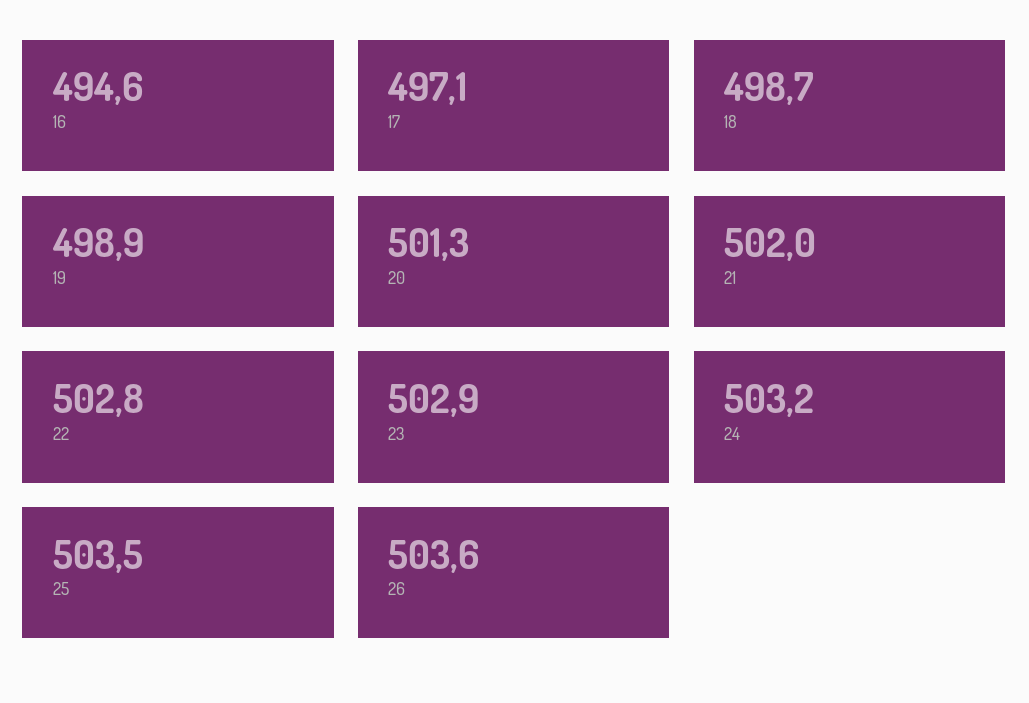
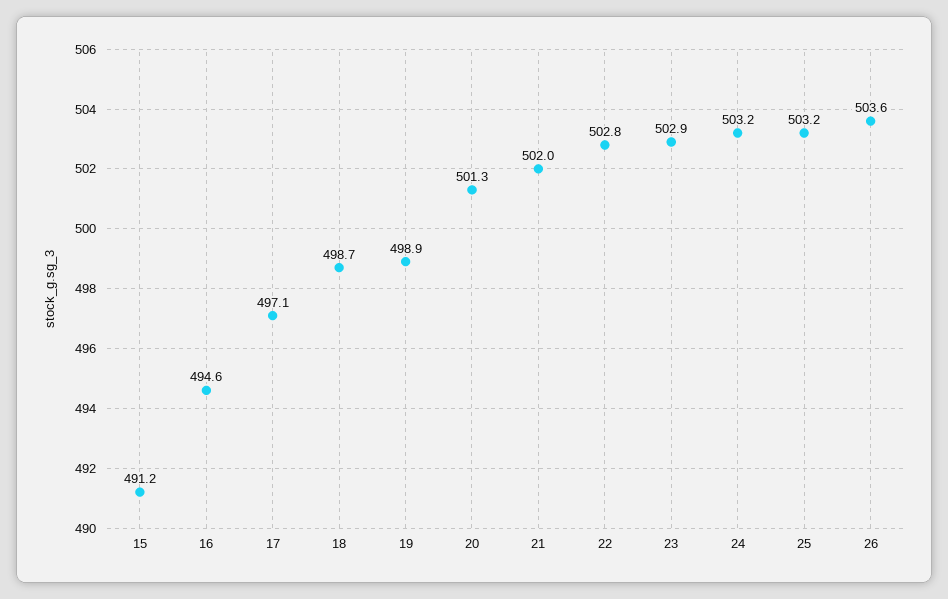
25: 503.5 -> 503.2
15: none -> 491.2

